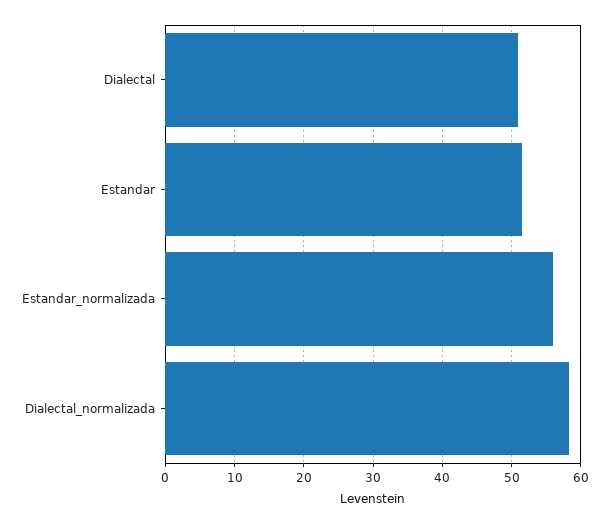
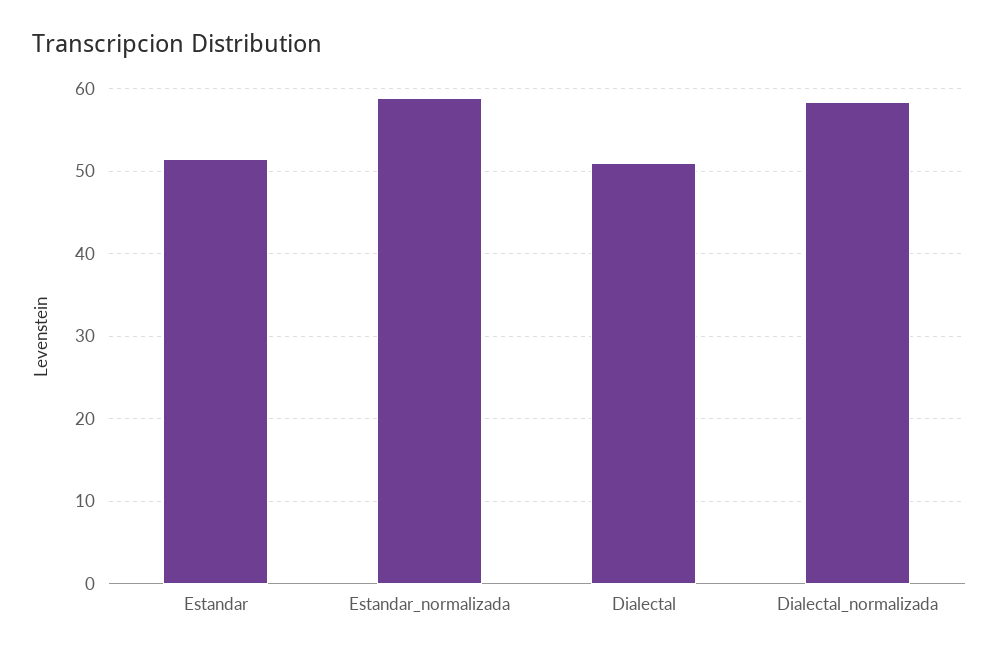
Estandar_normalizada: 56 -> 59

